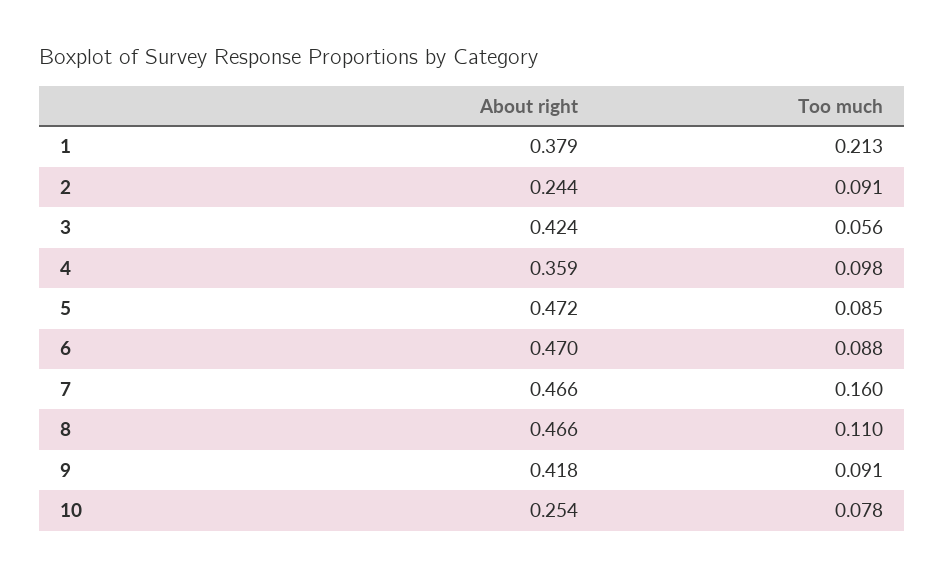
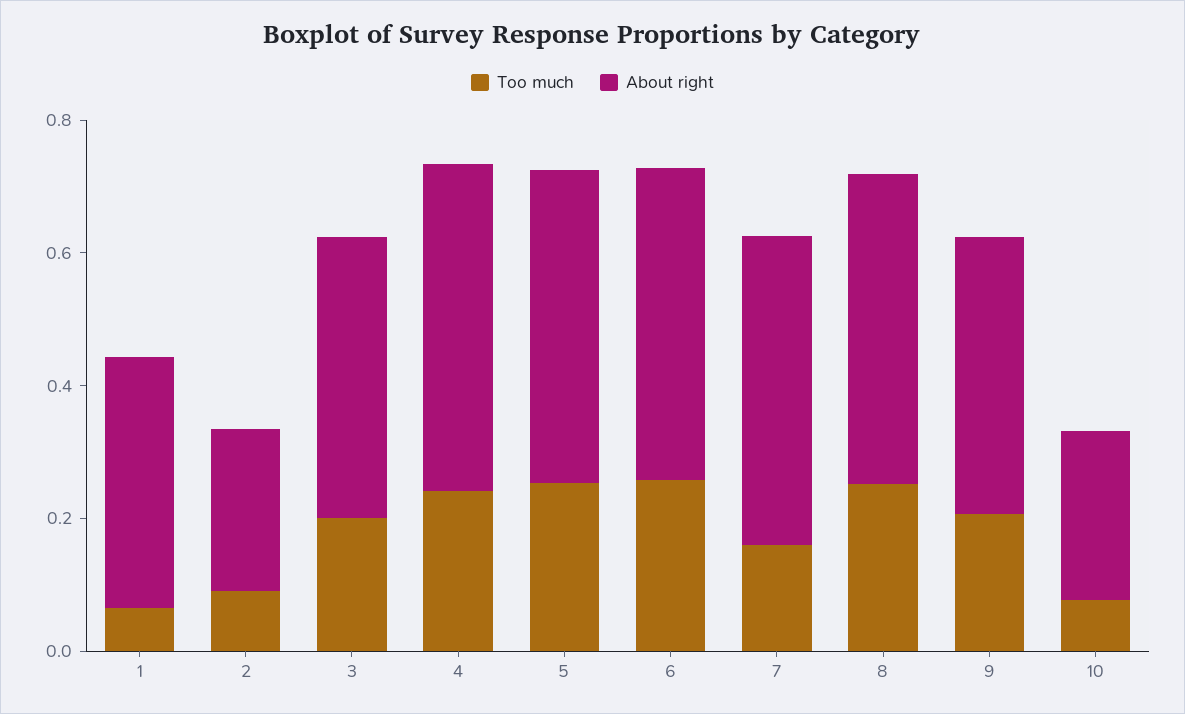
Too much, 1: 0.213 -> 0.05
Too much, 3: 0.056 -> 0.2
About right, 4: 0.359 -> 0.5
Too much, 4: 0.098 -> 0.25
Too much, 5: 0.085 -> 0.25
Too much, 6: 0.088 -> 0.25
Too much, 8: 0.11 -> 0.25
Too much, 9: 0.091 -> 0.2

